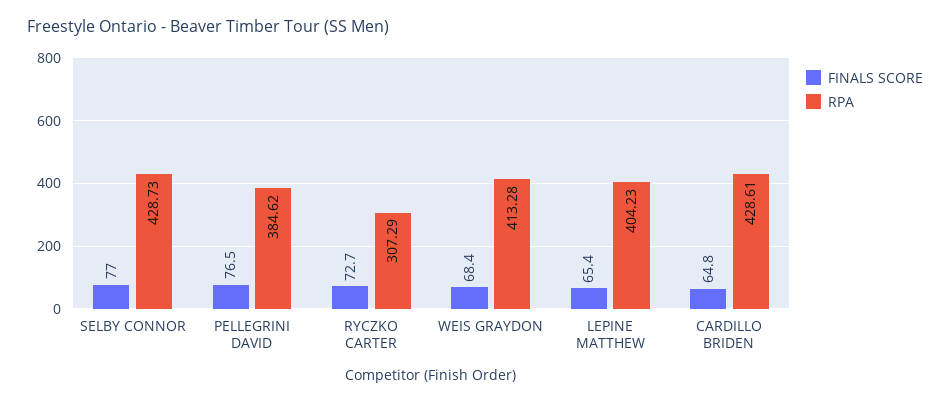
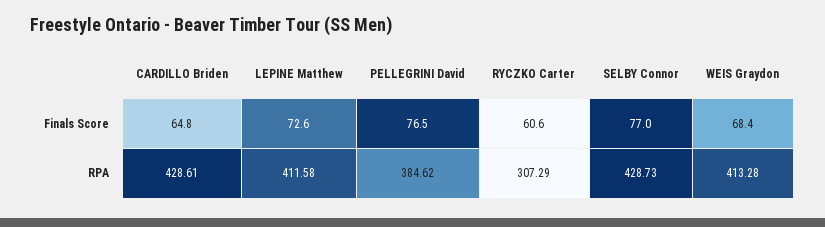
FINALS SCORE, RYCZKO CARTER: 72.7 -> 60.6
FINALS SCORE, LEPINE MATTHEW: 65.4 -> 72.6
RPA, LEPINE MATTHEW: 404.23 -> 411.58

